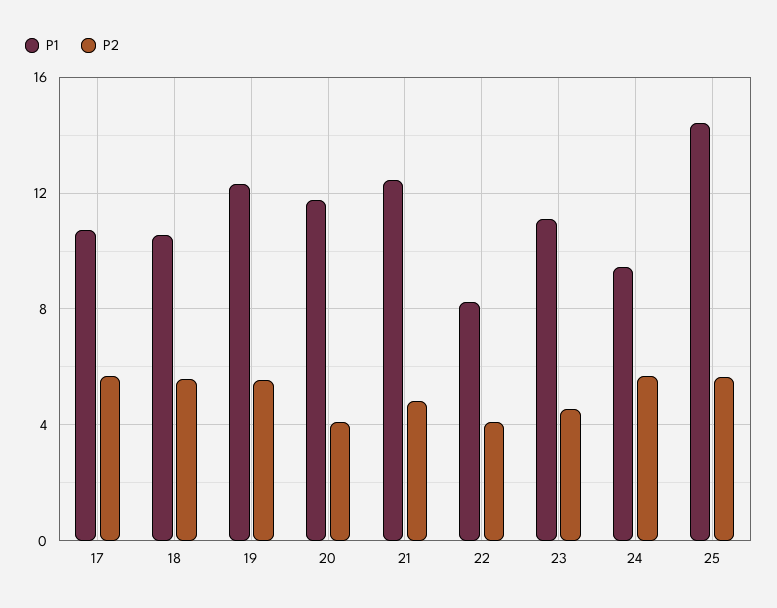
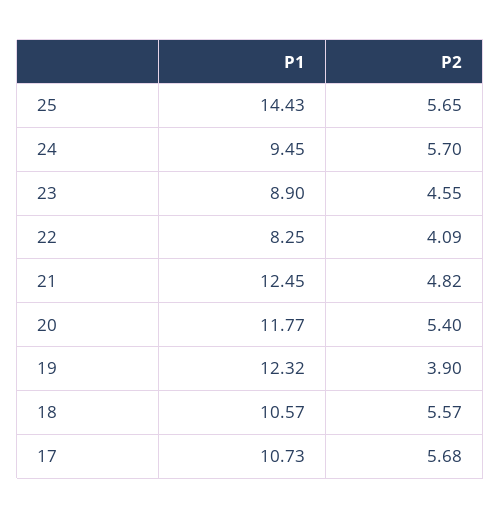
P2, 19: 5.5 -> 3.9
P2, 20: 4 -> 5.4
P1, 23: 11 -> 8.9

